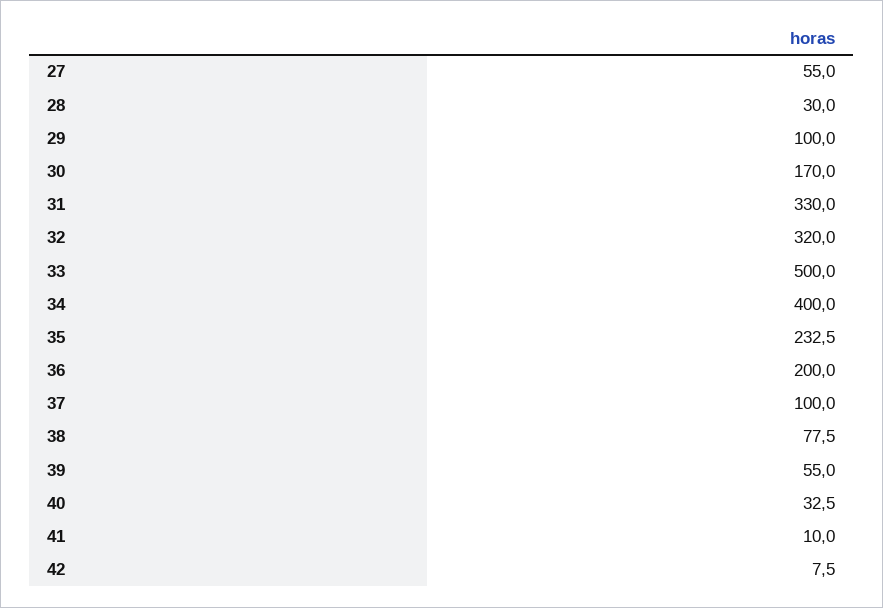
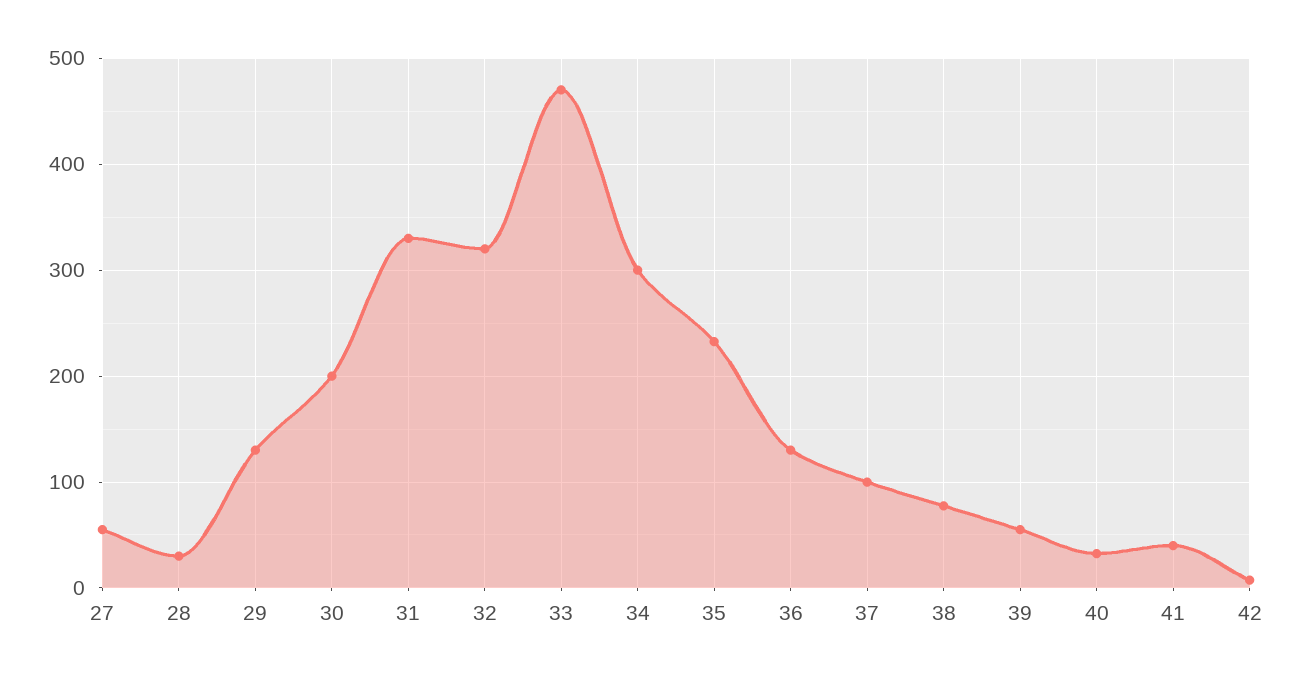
29: 100 -> 130
30: 170 -> 200
33: 500 -> 470
34: 400 -> 300
36: 200 -> 130
41: 10 -> 40

